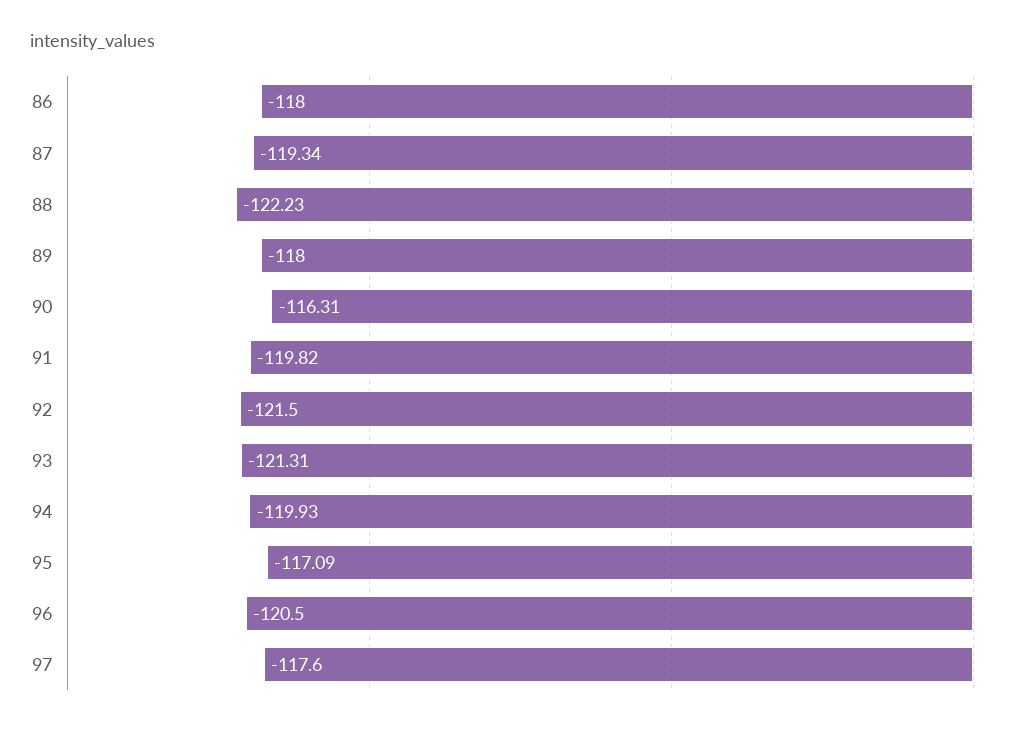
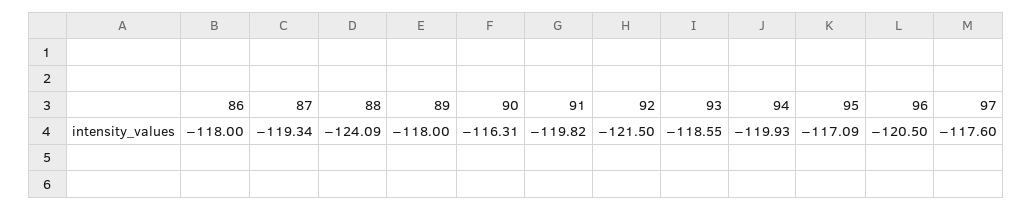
88: -122.23 -> -124.09
93: -121.31 -> -118.55

